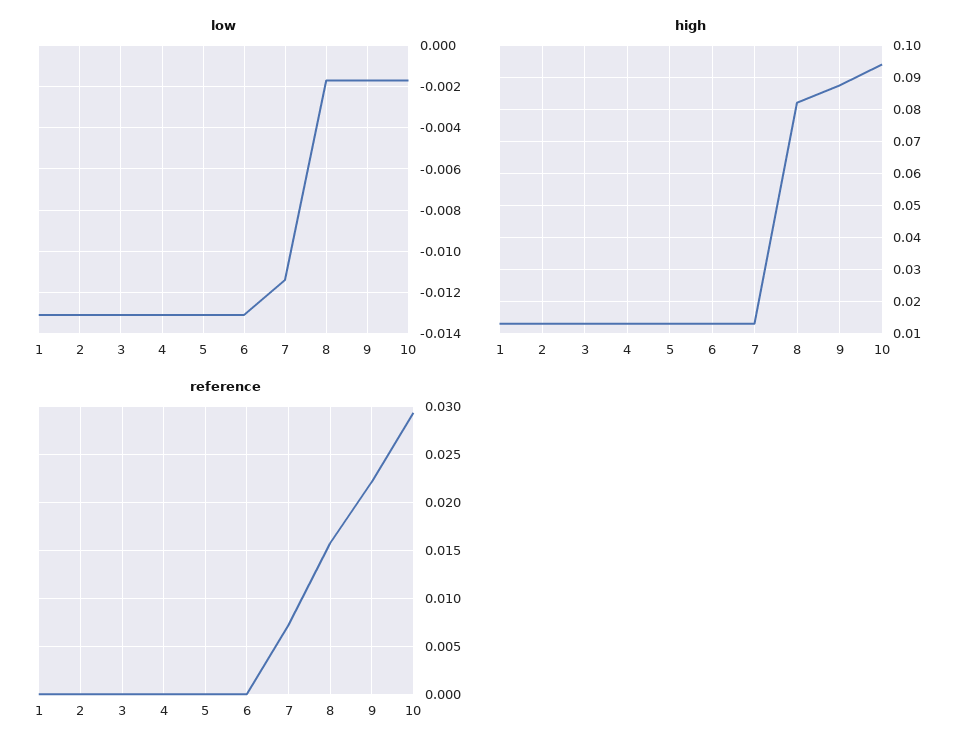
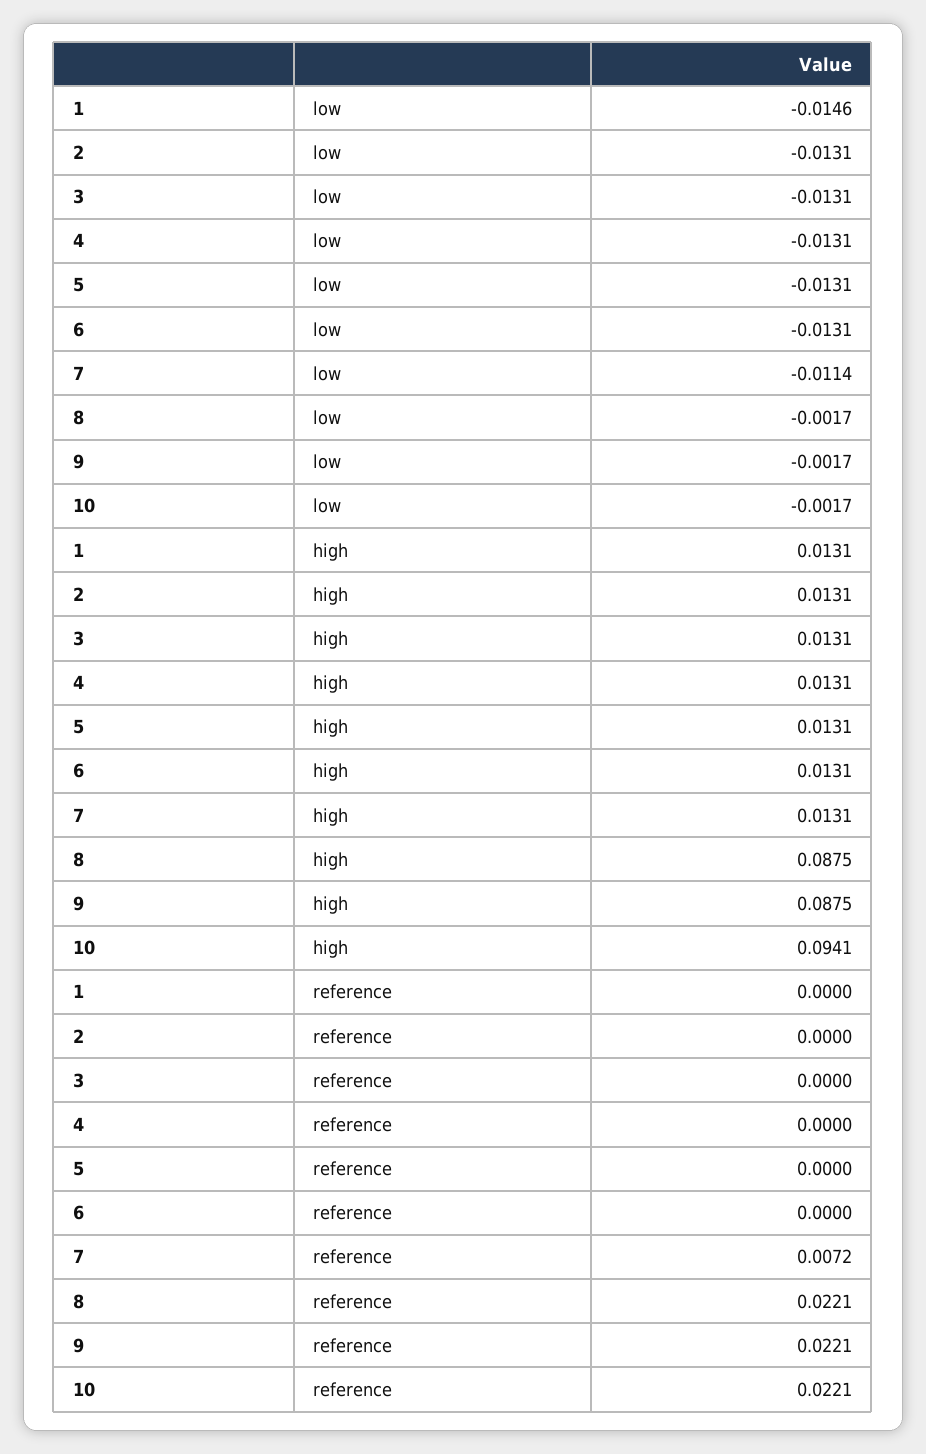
low, 1: -0.013 -> -0.0146
high, 8: 0.082 -> 0.0875
reference, 8: 0.016 -> 0.0221
reference, 10: 0.029 -> 0.0221

